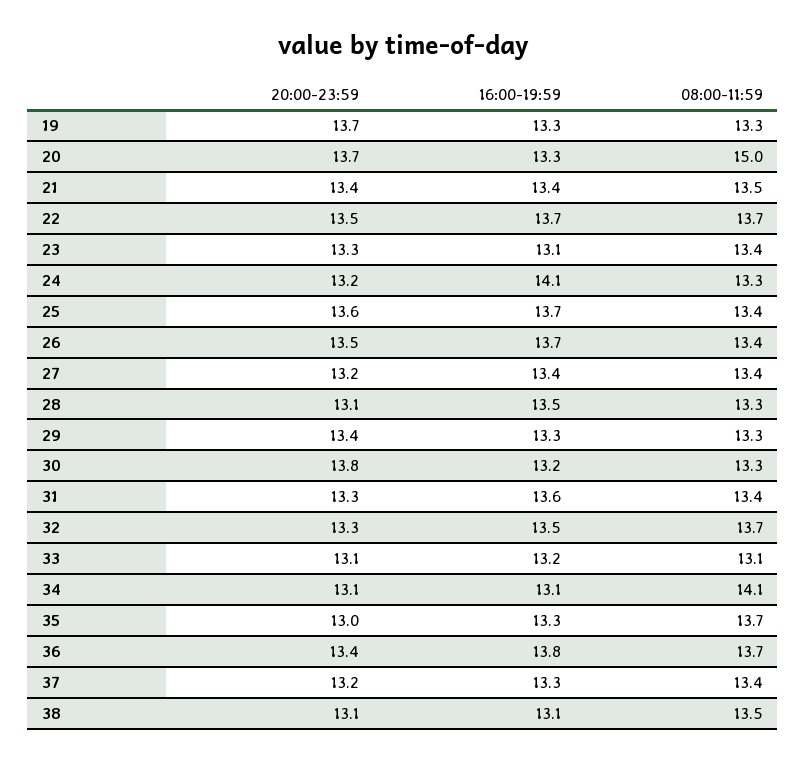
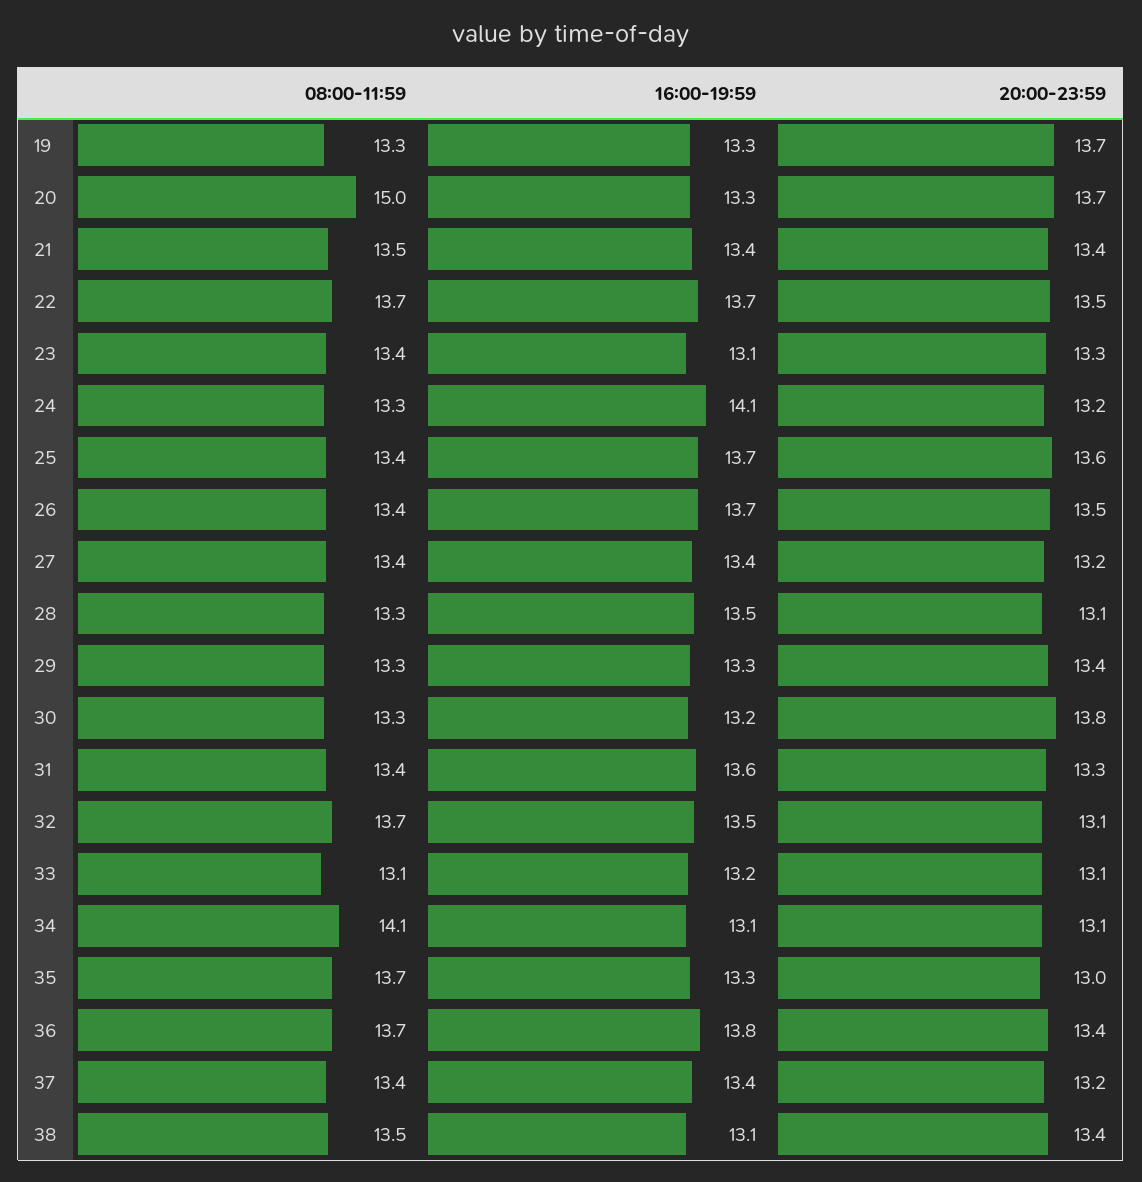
20:00-23:59, 32: 13.3 -> 13.1
16:00-19:59, 37: 13.3 -> 13.4
20:00-23:59, 38: 13.1 -> 13.4

